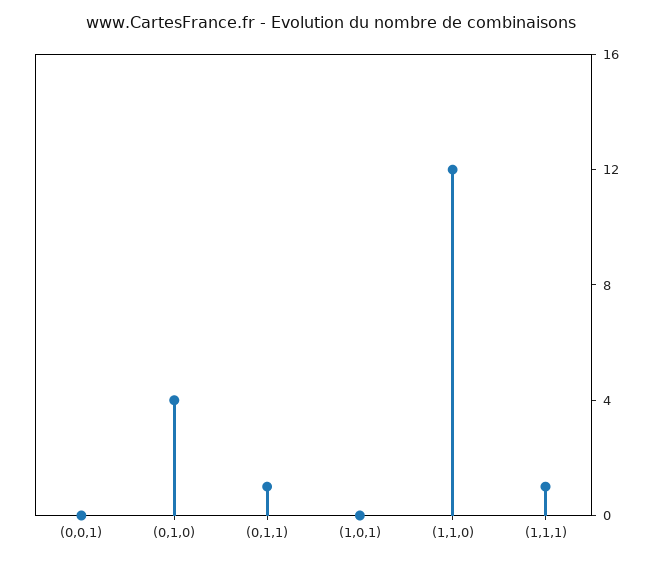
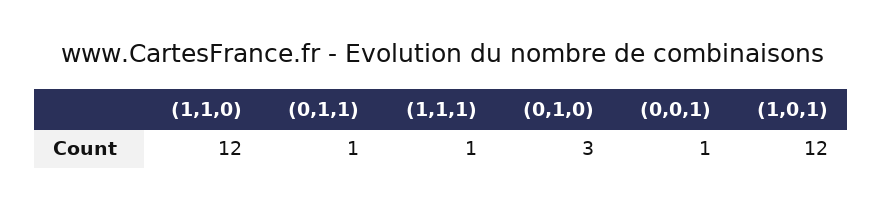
(0,0,1): 0 -> 1
(0,1,0): 4 -> 3
(1,0,1): 0 -> 12

